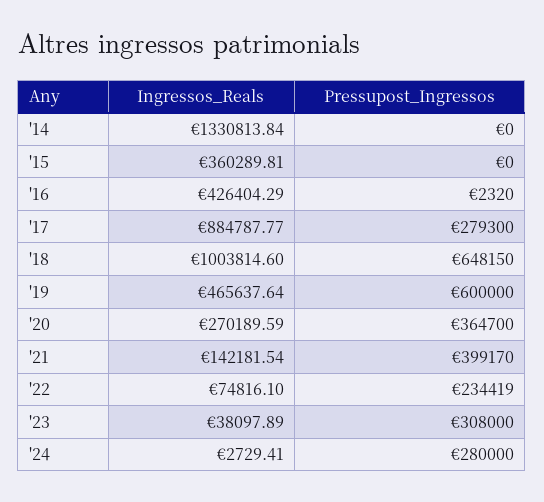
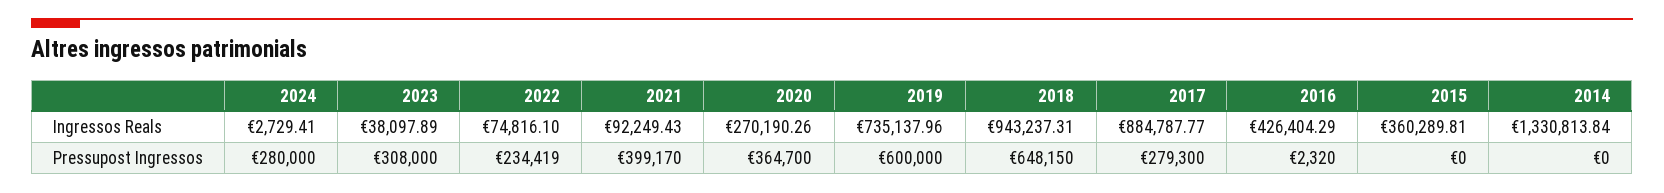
Ingressos_Reals, '18: 1003814.6 -> 943237.31
Ingressos_Reals, '19: 465637.64 -> 735137.96
Ingressos_Reals, '20: 270189.59 -> 270190.26
Ingressos_Reals, '21: 142181.54 -> 92249.43

